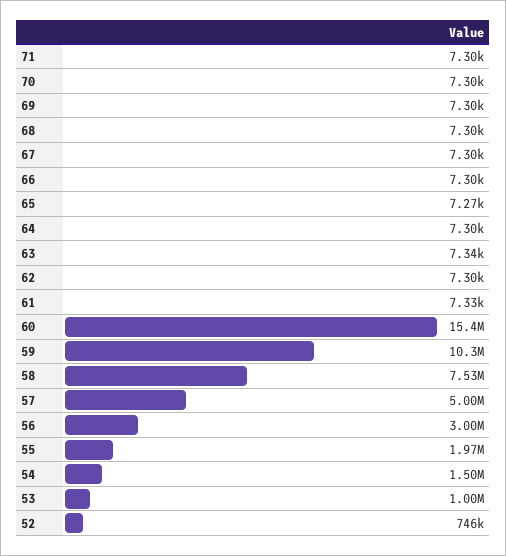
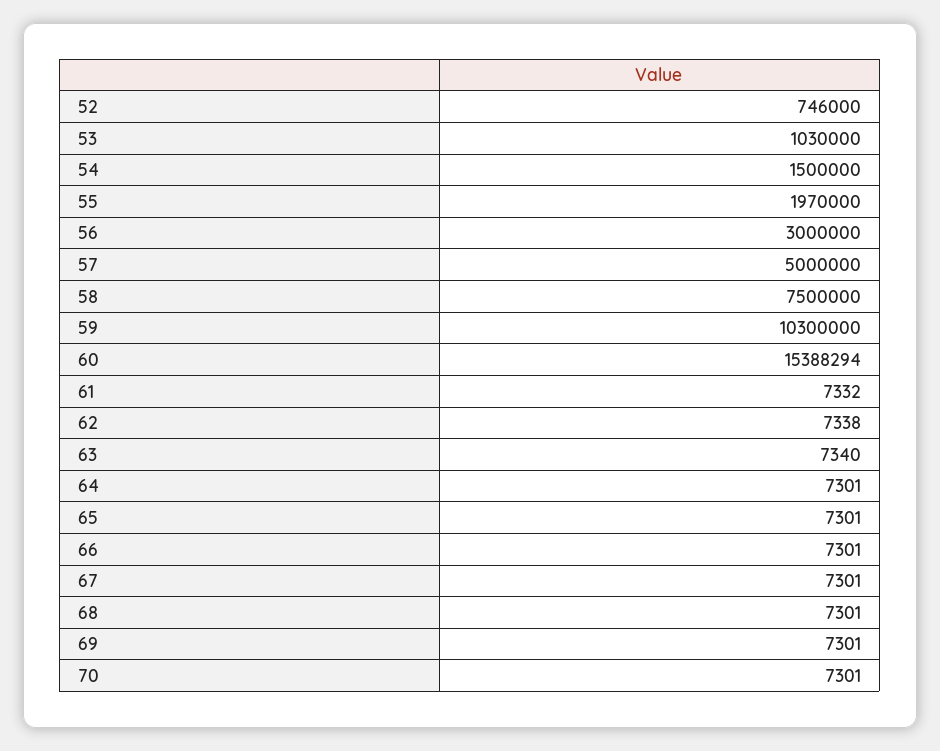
71: 7300 -> none
65: 7270 -> 7301
62: 7300 -> 7338
58: 7530000 -> 7500000
53: 1000000 -> 1030000

